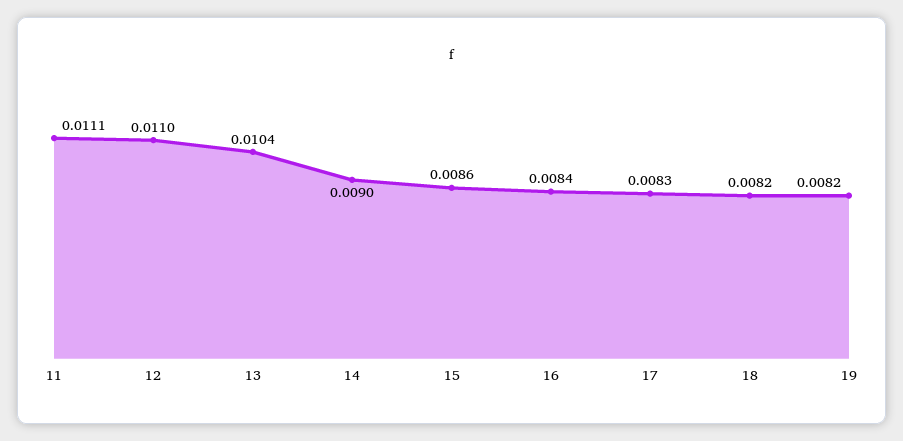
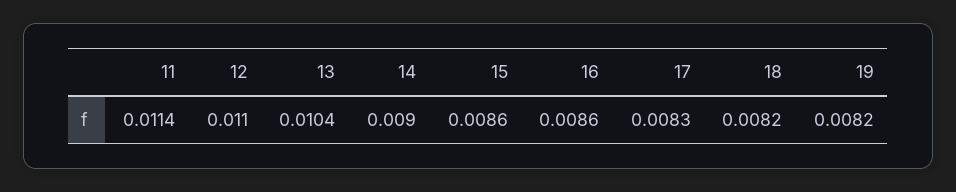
11: 0.0111 -> 0.0114
16: 0.0084 -> 0.0086

